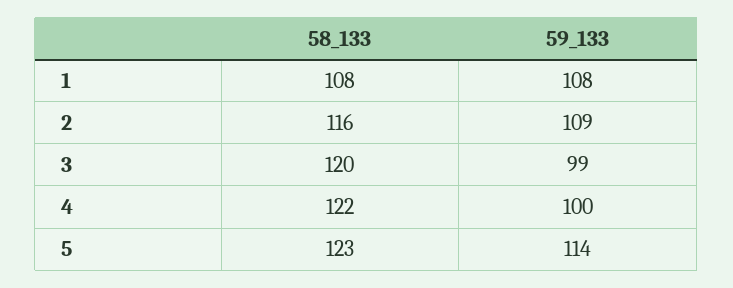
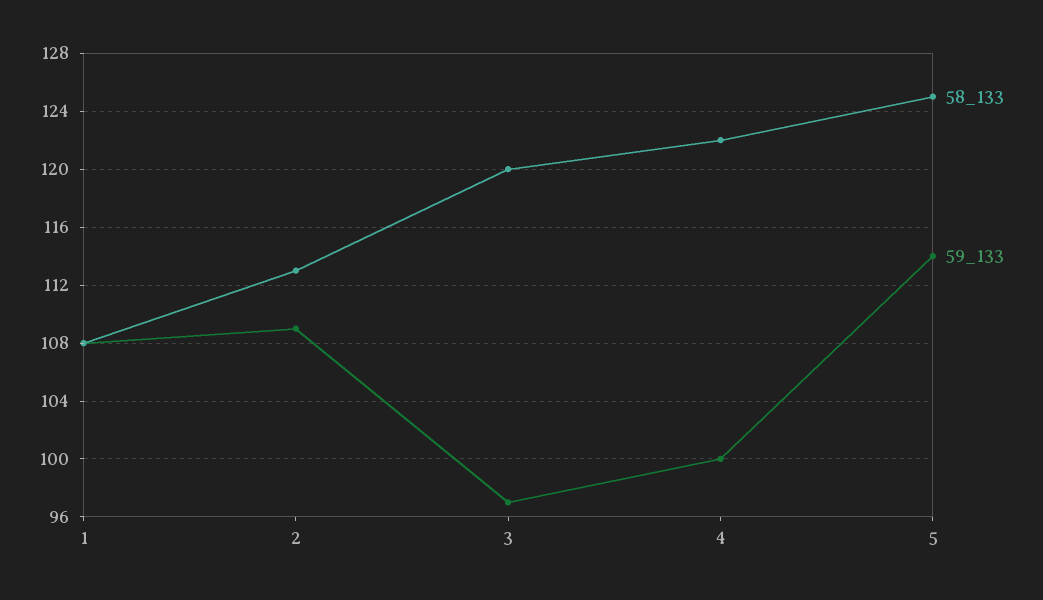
58_133, 2: 116 -> 113
59_133, 3: 99 -> 97
58_133, 5: 123 -> 125

